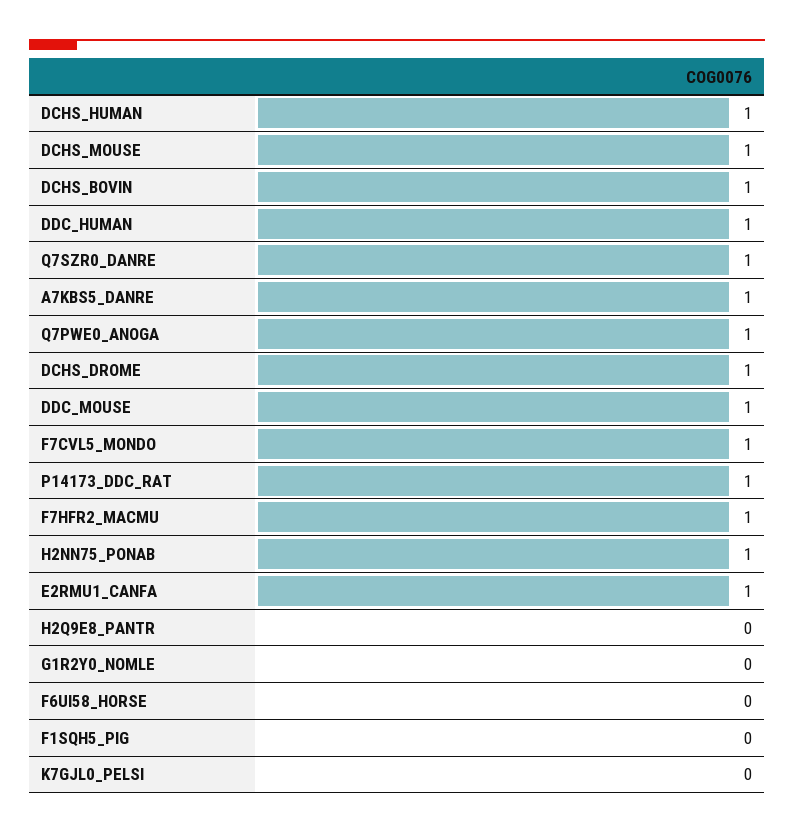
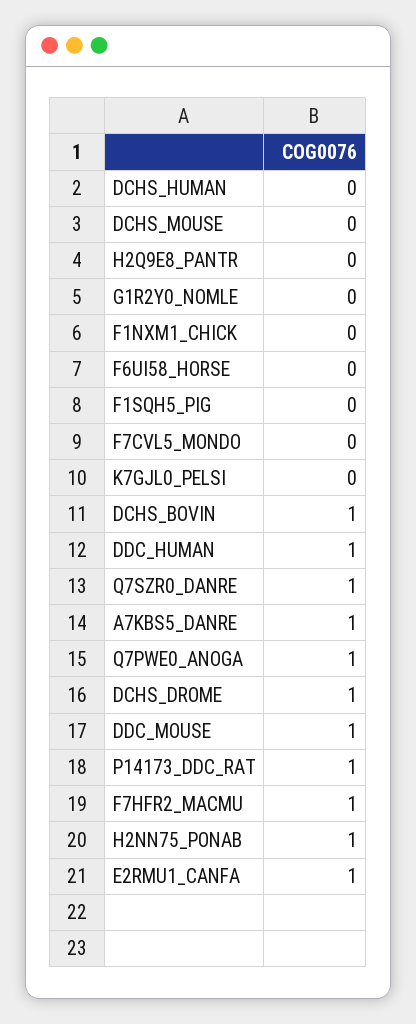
DCHS_HUMAN: 1 -> 0
DCHS_MOUSE: 1 -> 0
F7CVL5_MONDO: 1 -> 0
F1NXM1_CHICK: none -> 0

